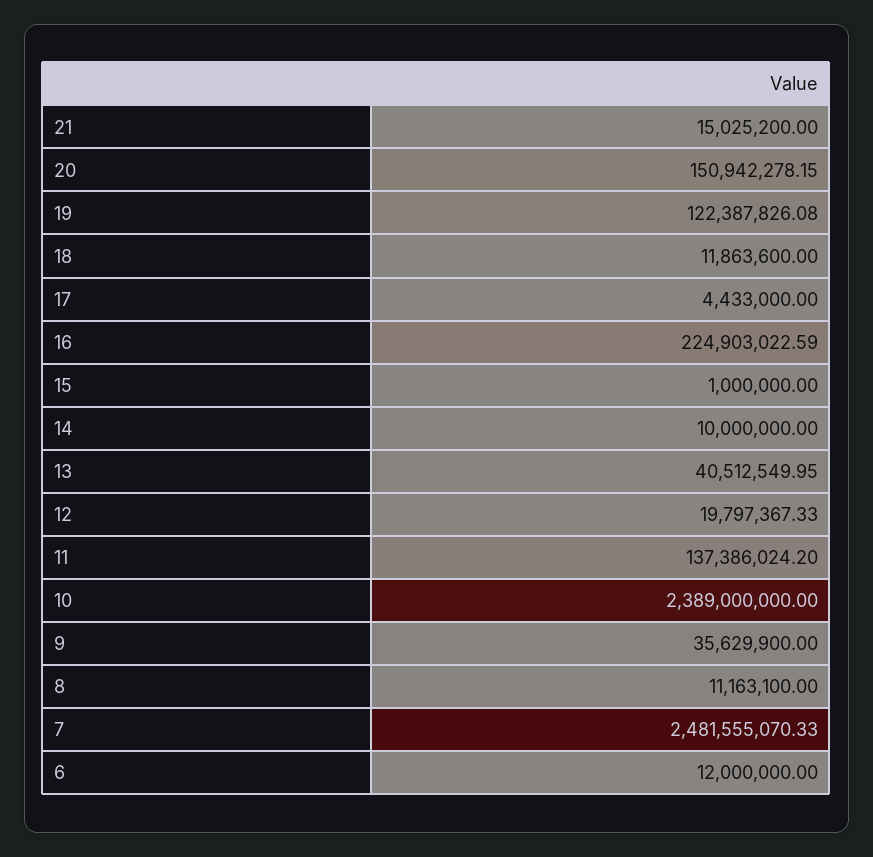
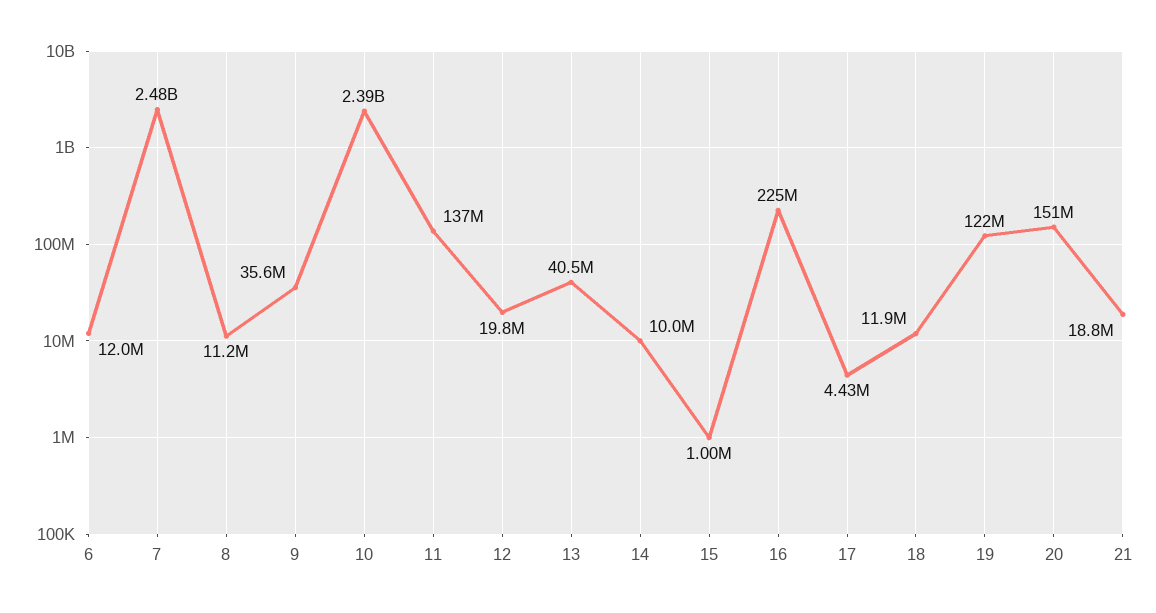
21: 15025200 -> 18800000

